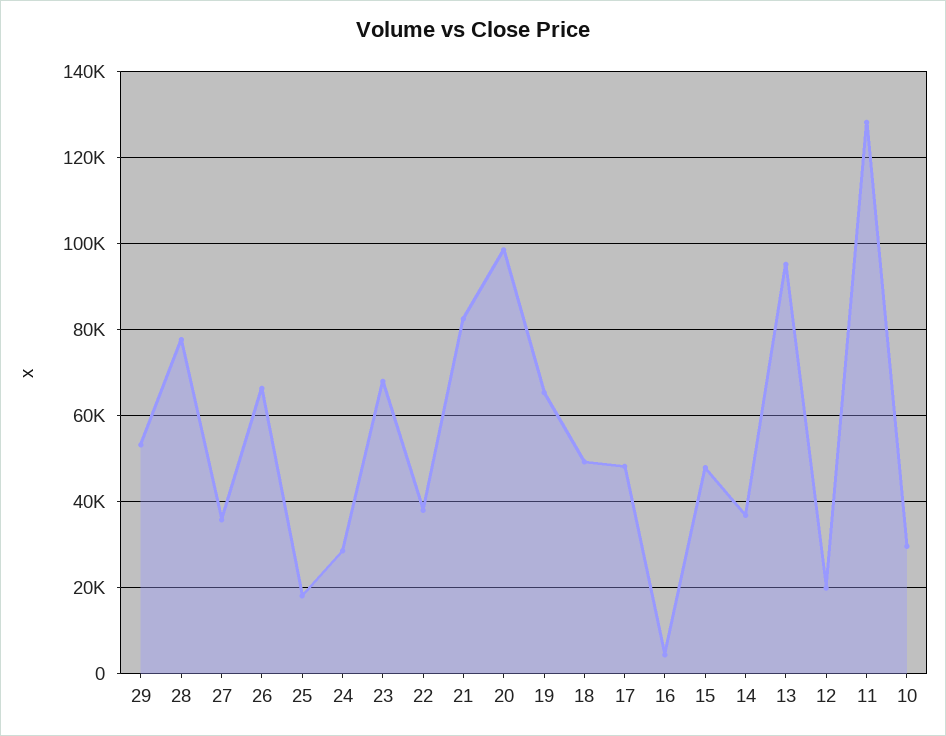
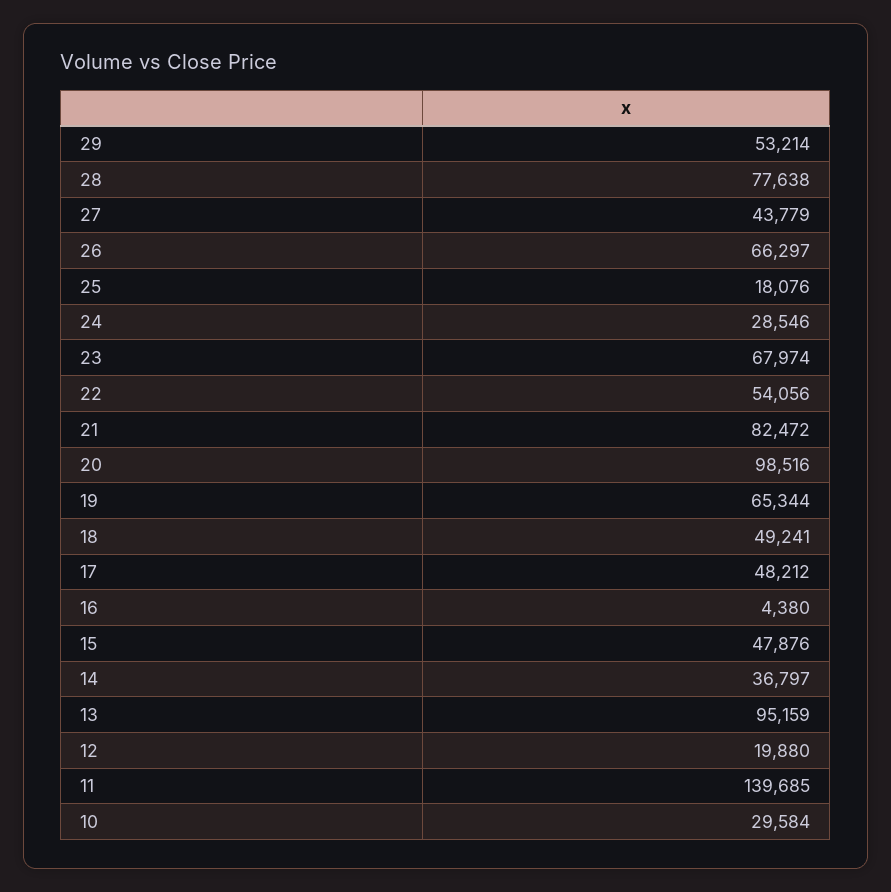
27: 36000 -> 43779
22: 38000 -> 54056
11: 128000 -> 139685

